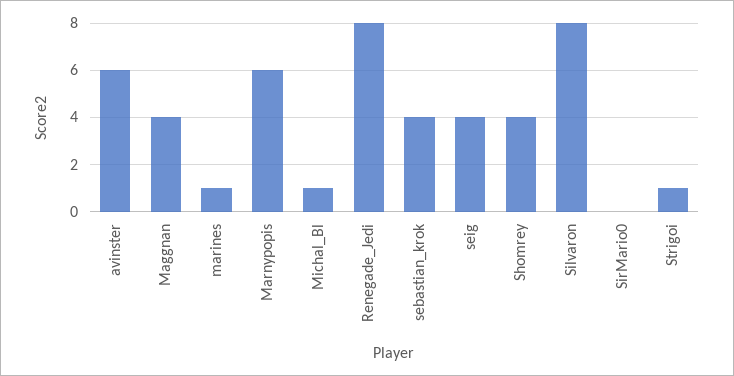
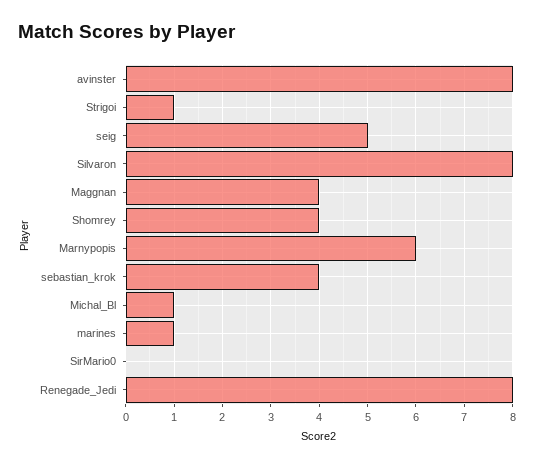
avinster: 6 -> 8
seig: 4 -> 5

